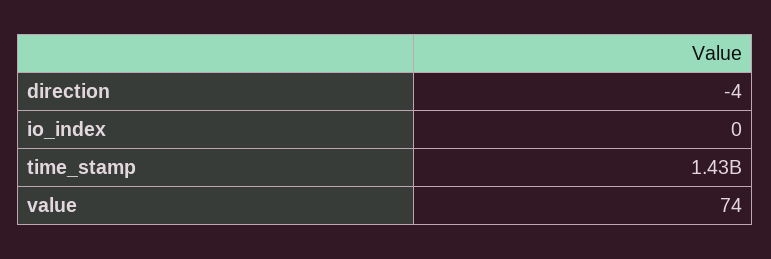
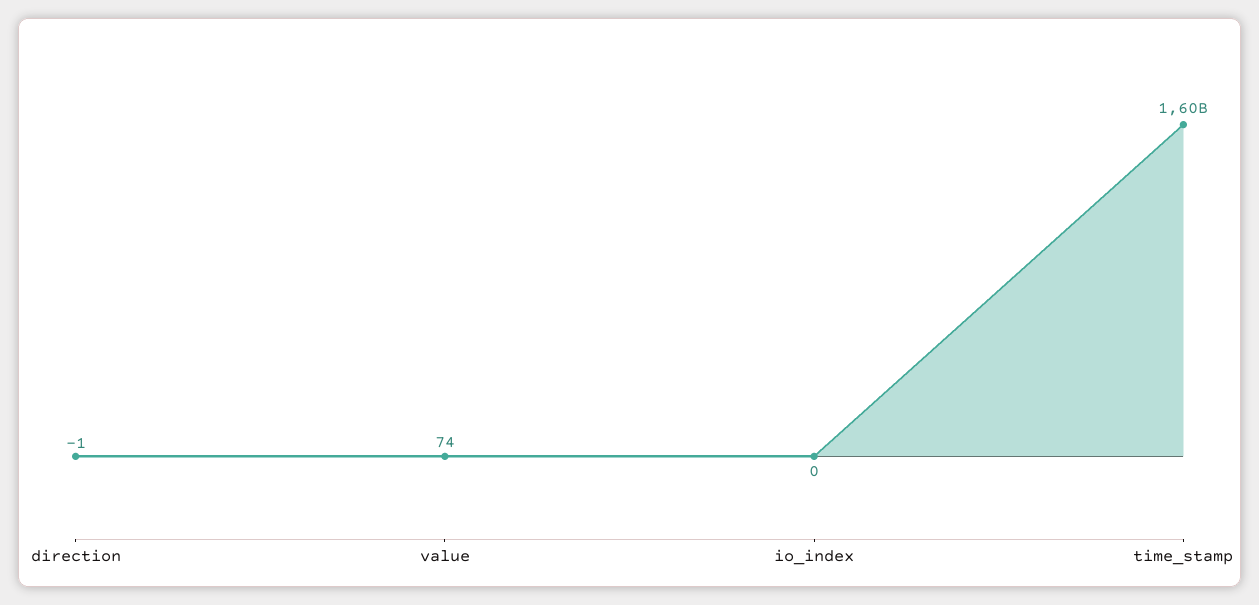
direction: -4 -> -1
time_stamp: 1430000000 -> 1600000000

